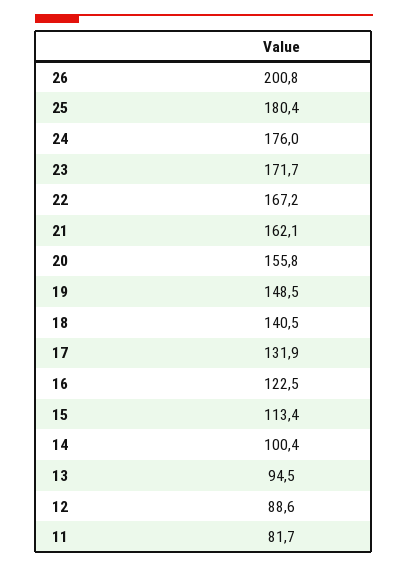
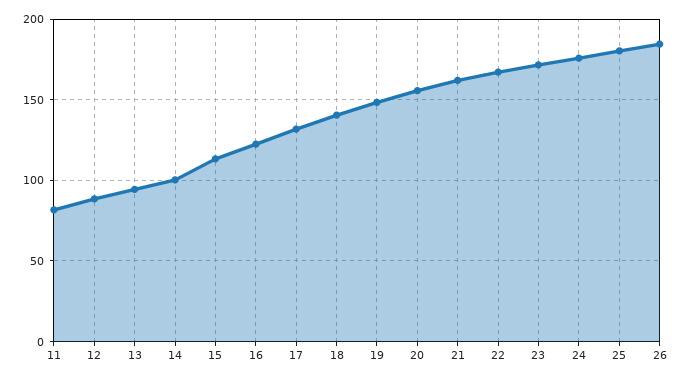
26: 200.8 -> 185

